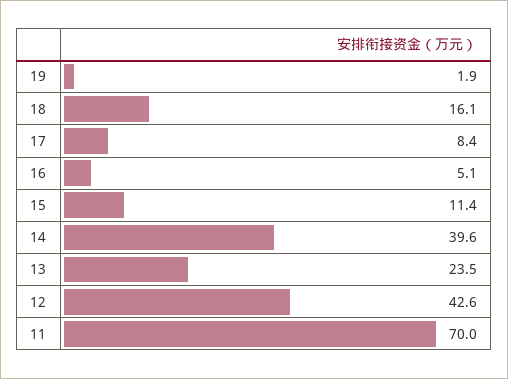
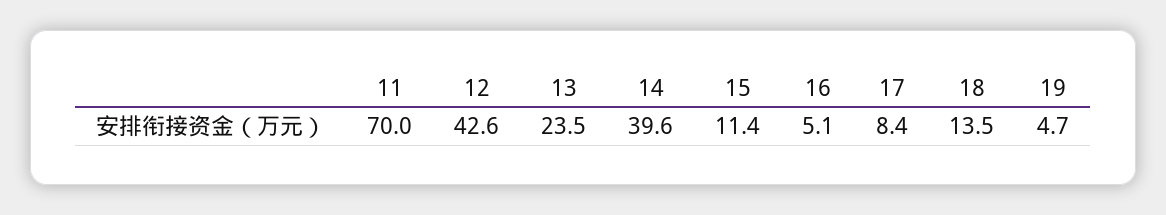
19: 1.9 -> 4.7
18: 16.1 -> 13.5

